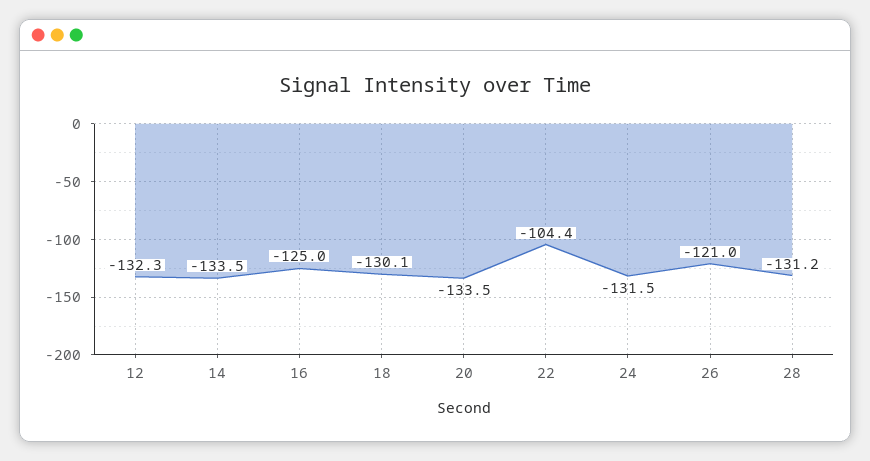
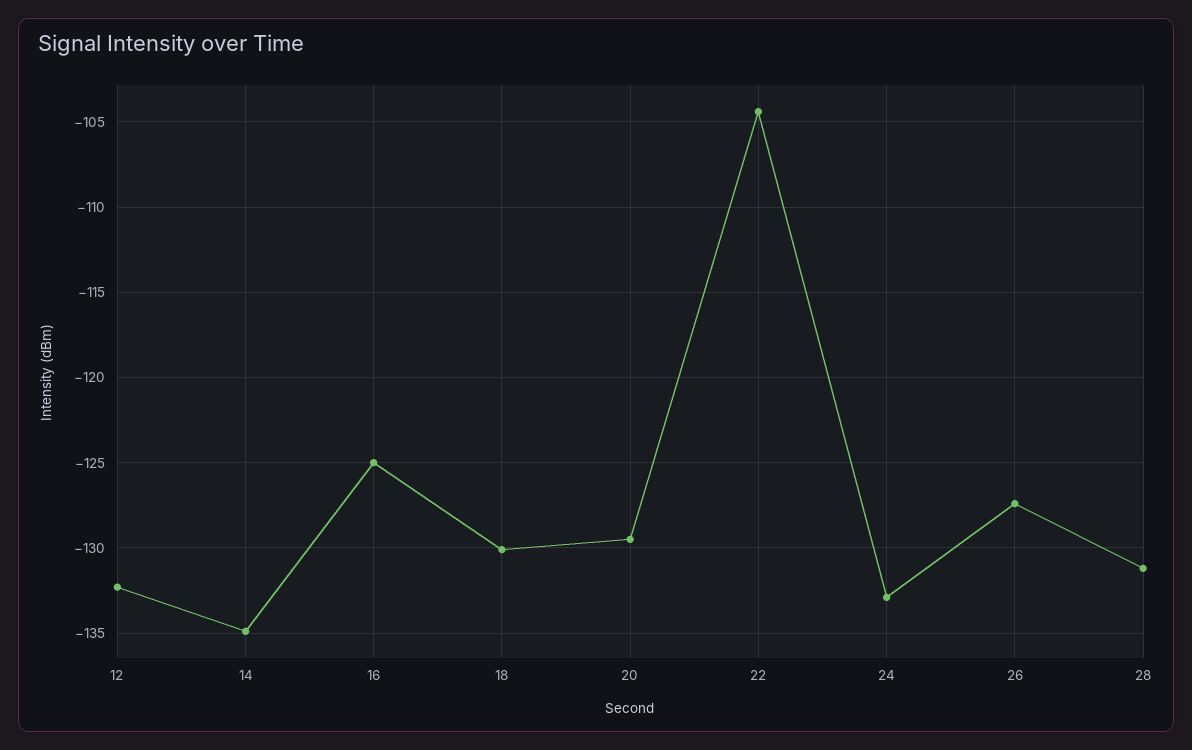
14: -133.5 -> -135
20: -133.5 -> -129.5
24: -131.5 -> -133
26: -121 -> -127.5

